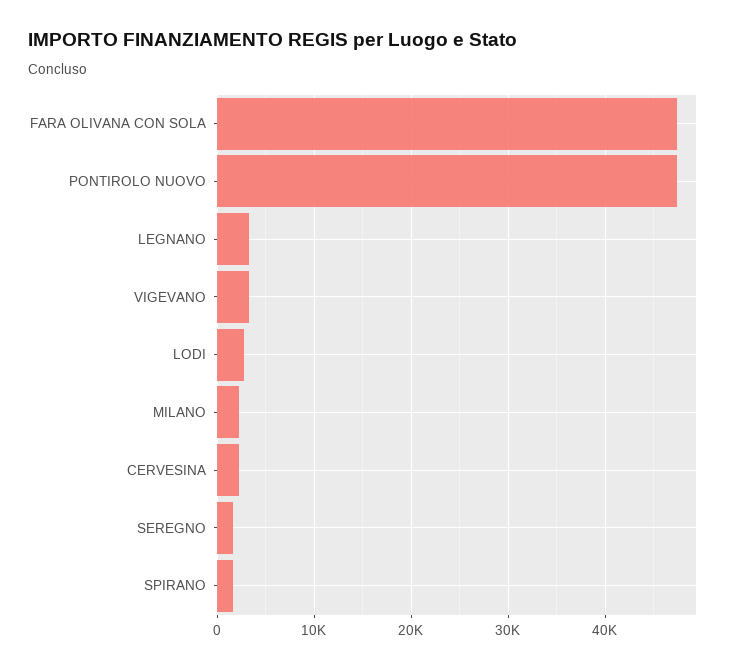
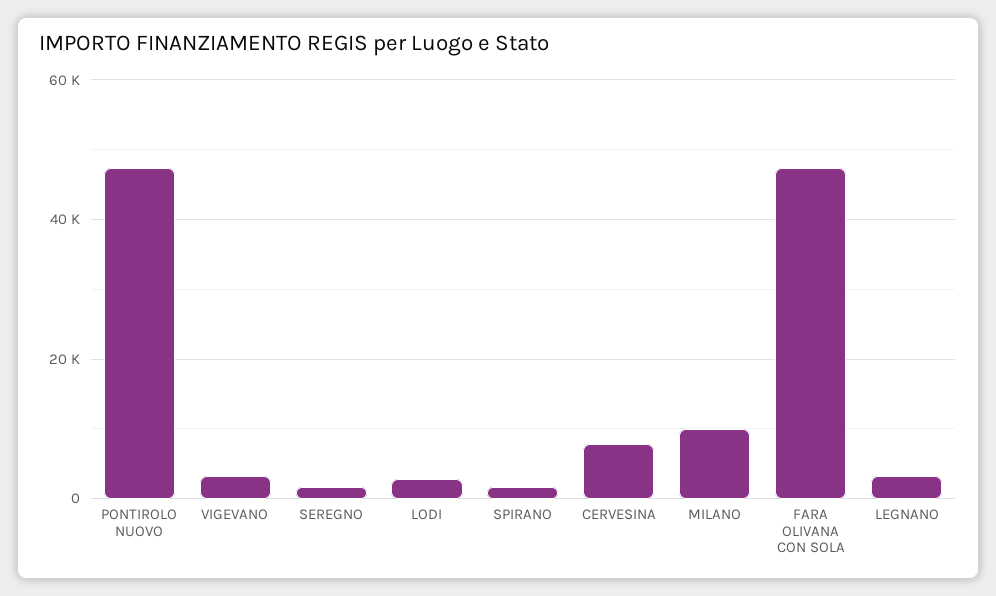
MILANO: 2000 -> 10000
CERVESINA: 2000 -> 8000

